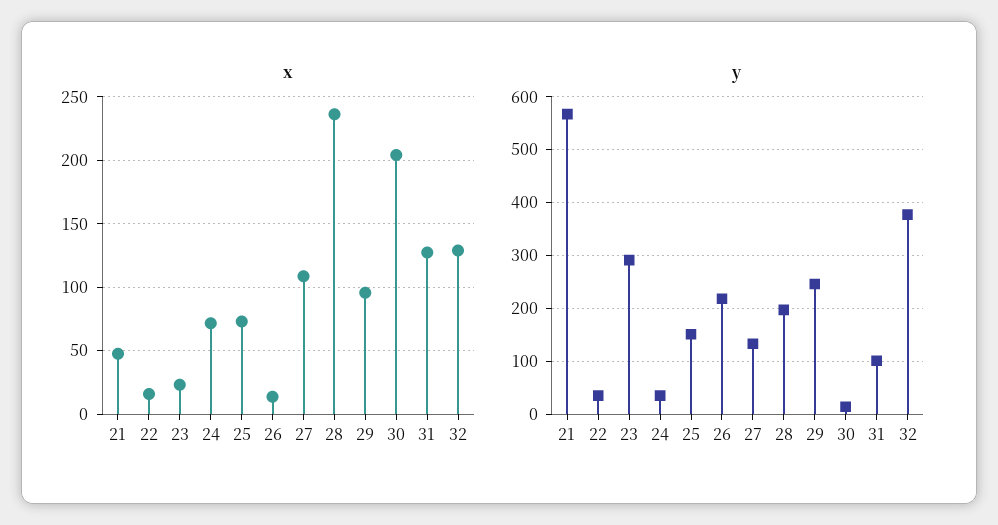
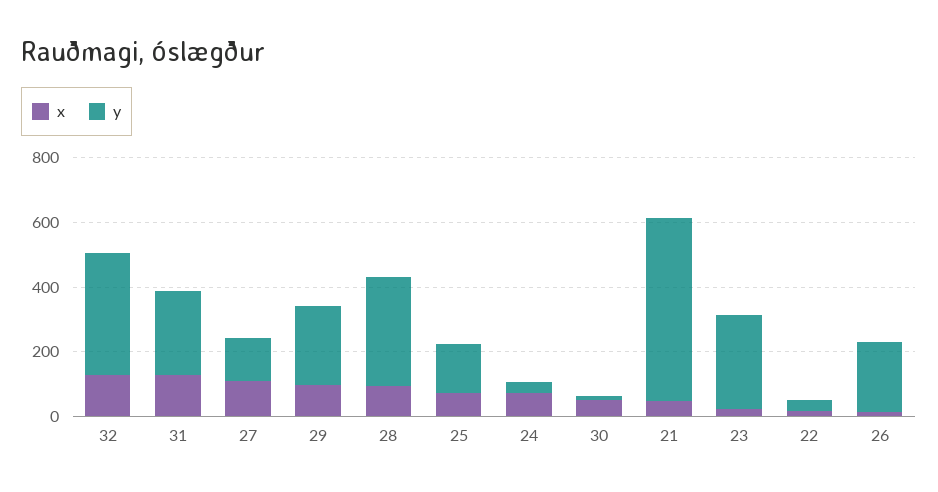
x, 28: 235 -> 100
x, 30: 205 -> 50
y, 28: 200 -> 350
y, 31: 100 -> 250

